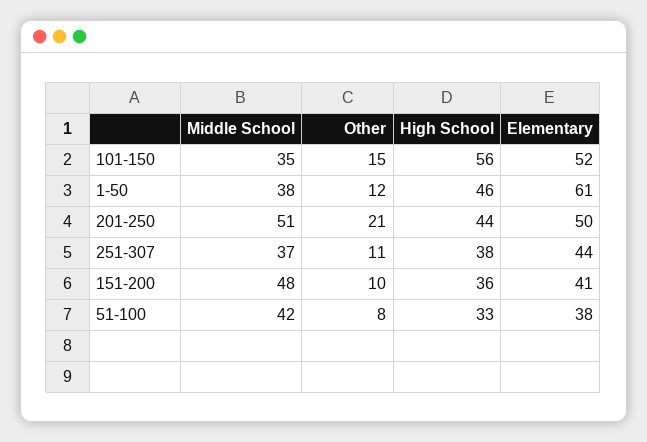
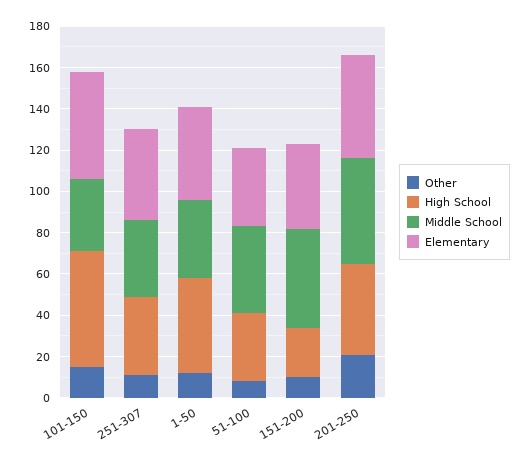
Elementary, 1-50: 61 -> 45
High School, 151-200: 36 -> 25

